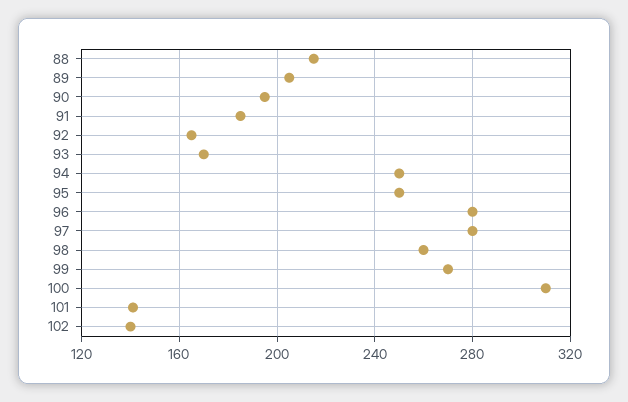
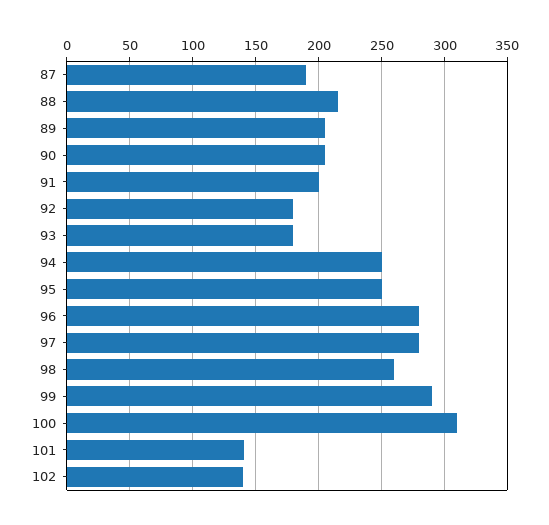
90: 195 -> 205
91: 185 -> 200
92: 165 -> 180
93: 170 -> 180
99: 270 -> 290
87: none -> 190

